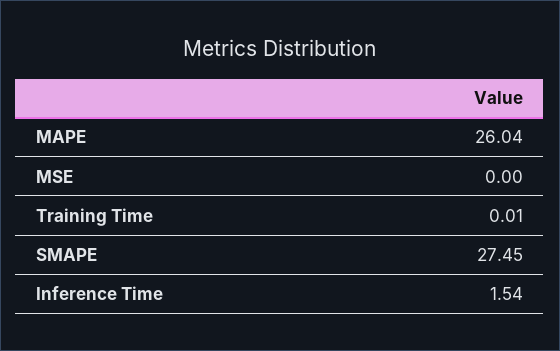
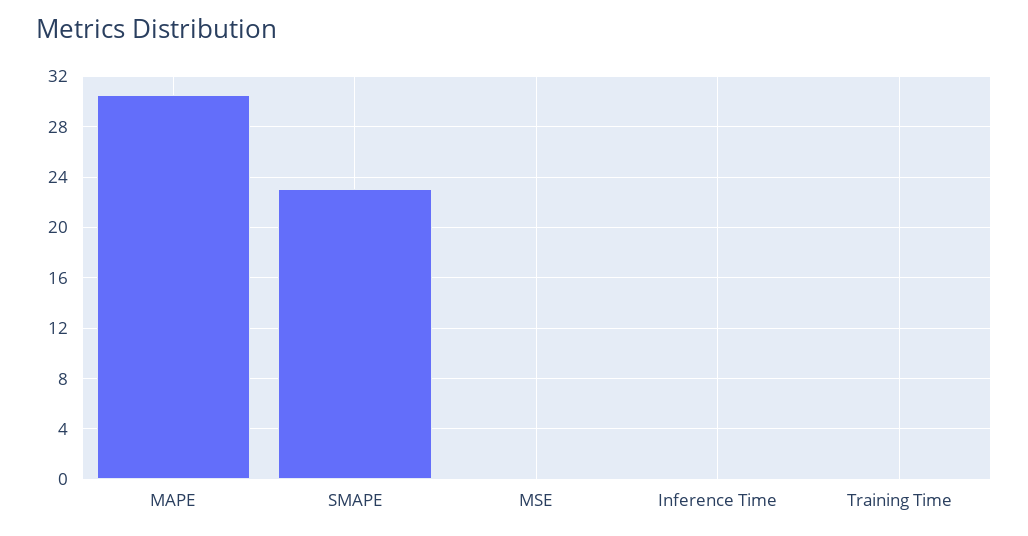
MAPE: 26.04 -> 30.5
SMAPE: 27.45 -> 23
Inference Time: 1.54 -> 0

